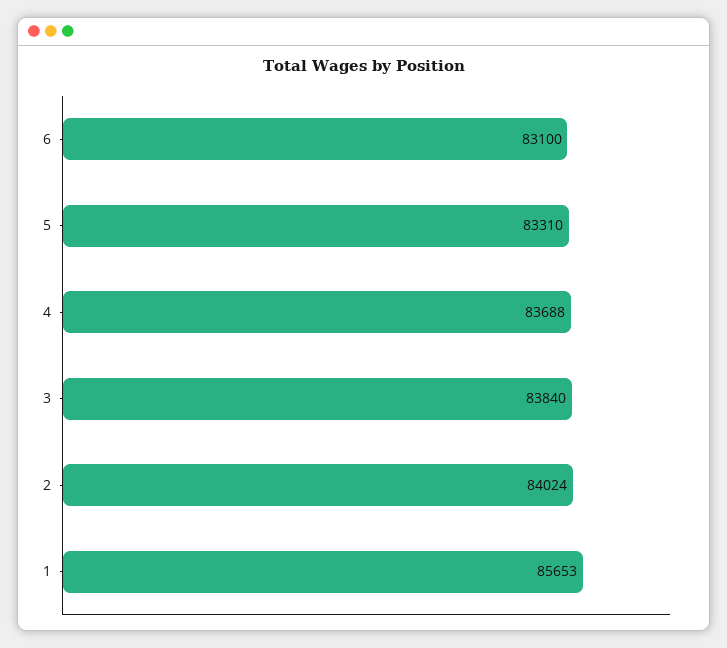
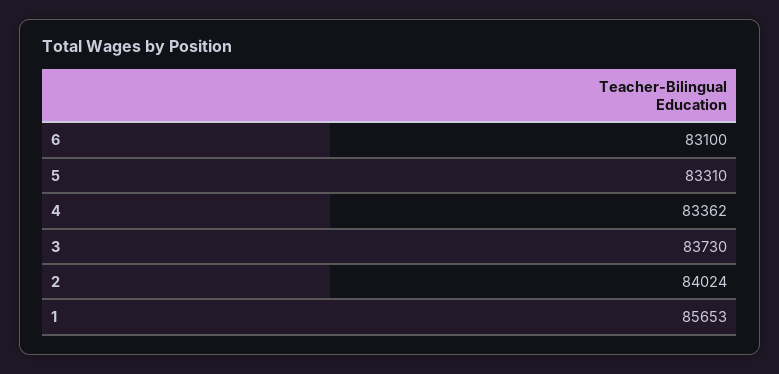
4: 83688 -> 83362
3: 83840 -> 83730

